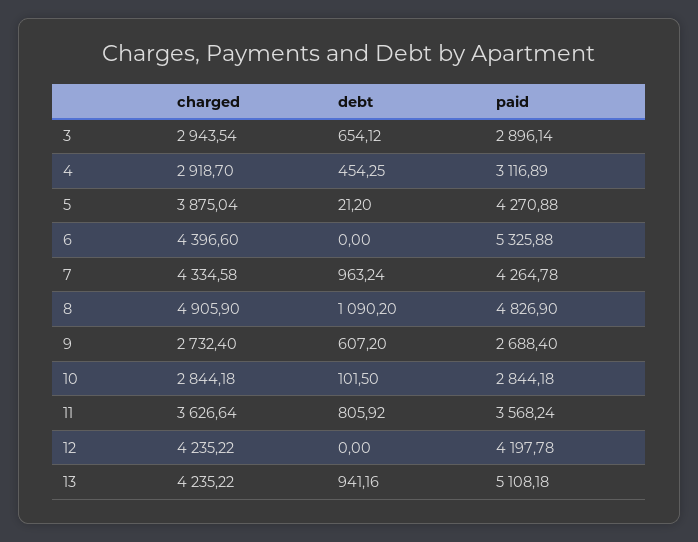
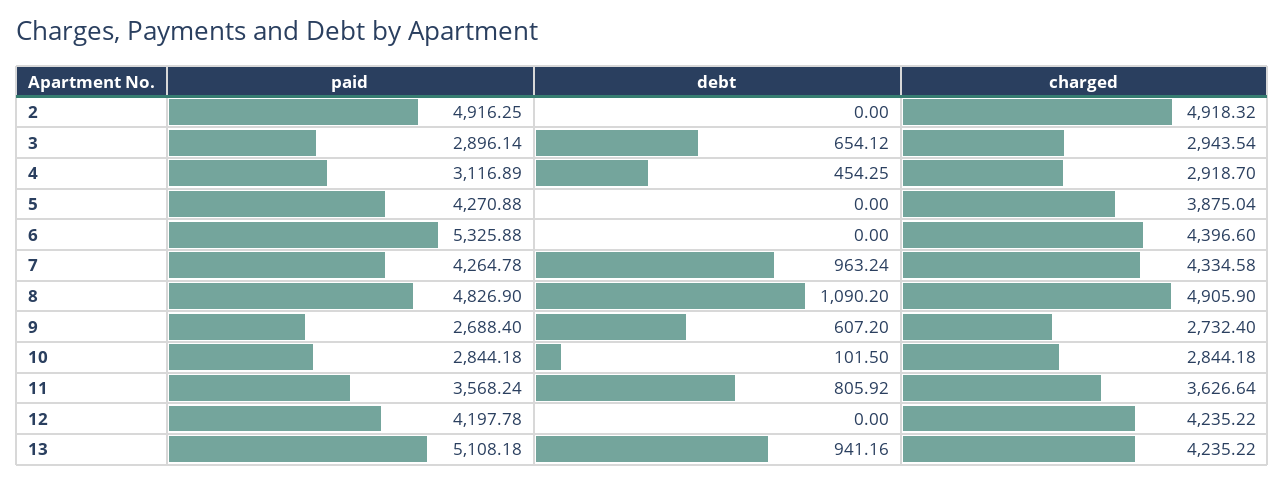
debt, 5: 21.2 -> 0
paid, 2: none -> 4916.25
debt, 2: none -> 0
charged, 2: none -> 4918.32

